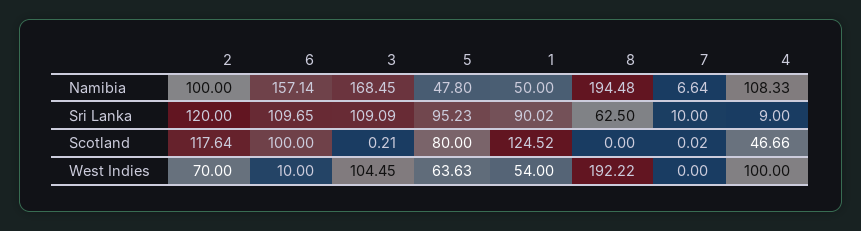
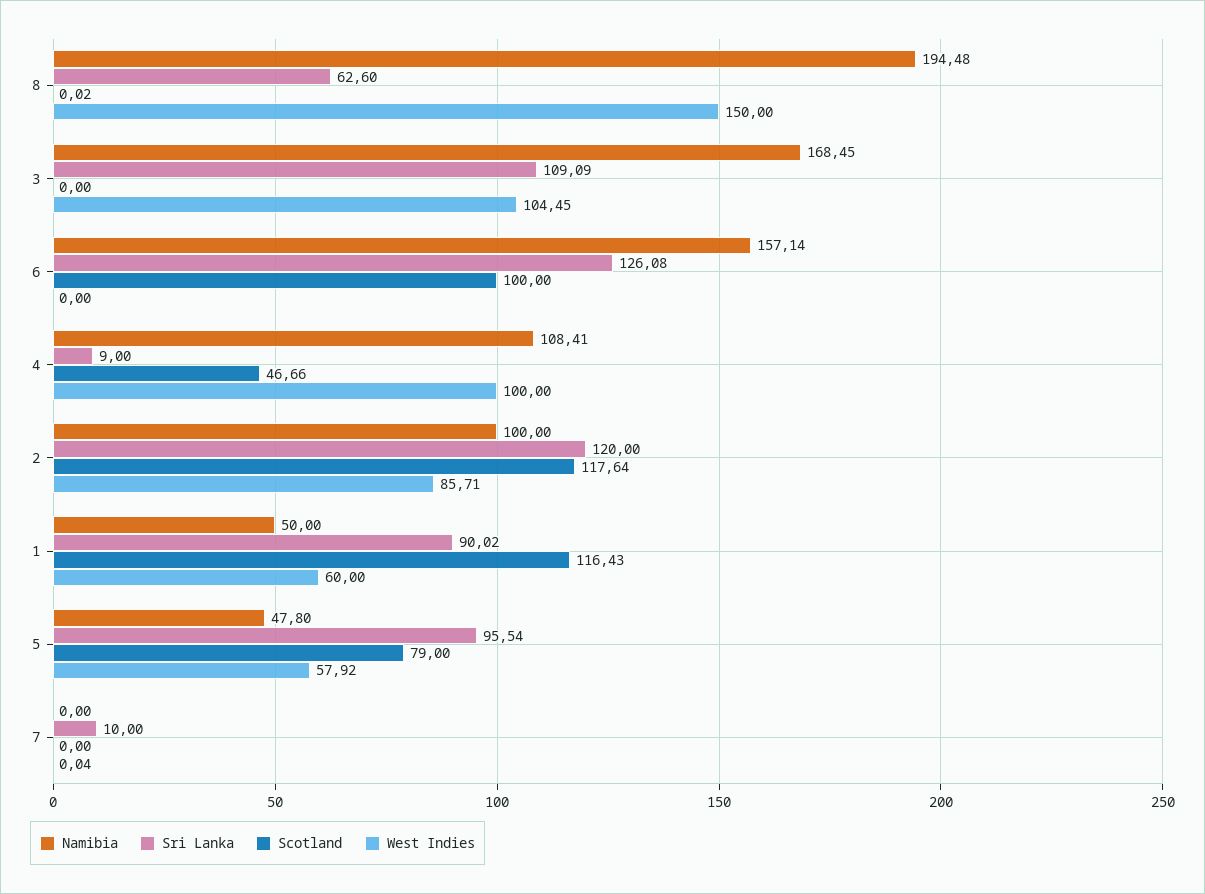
Namibia, 7: 6.64 -> 0
Namibia, 4: 108.33 -> 108.41
Sri Lanka, 6: 109.65 -> 126.08
Sri Lanka, 5: 95.23 -> 95.54
Sri Lanka, 8: 62.5 -> 62.6
Scotland, 3: 0.21 -> 0
Scotland, 5: 80 -> 79
Scotland, 1: 124.52 -> 116.43
Scotland, 8: 0 -> 0.02
Scotland, 7: 0.02 -> 0
West Indies, 2: 70 -> 85.71
West Indies, 6: 10 -> 0
West Indies, 5: 63.63 -> 57.92
West Indies, 1: 54 -> 60
West Indies, 8: 192.22 -> 150
West Indies, 7: 0 -> 0.04

